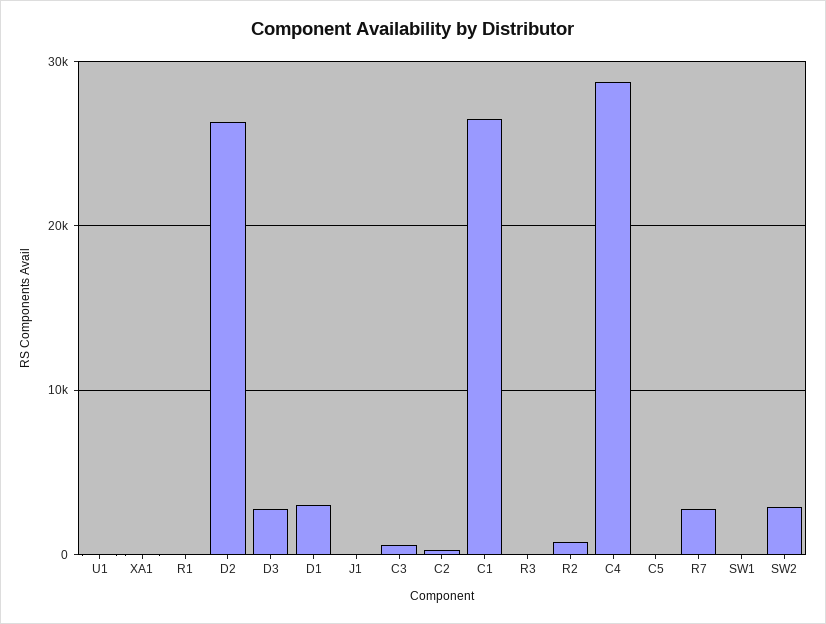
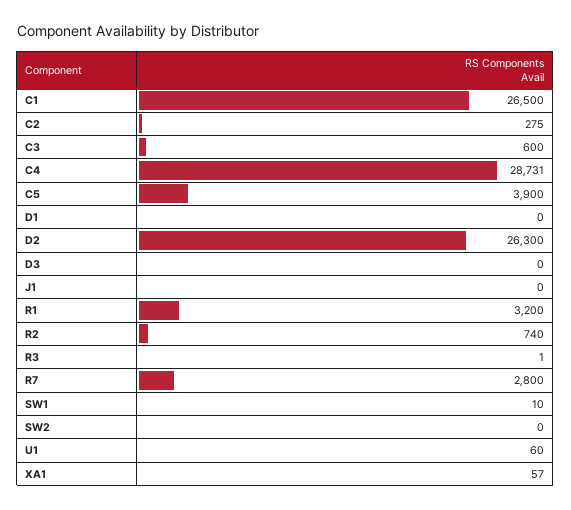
R1: 0 -> 3200
D3: 3000 -> 0
D1: 3000 -> 0
C5: 0 -> 3900
SW2: 3000 -> 0

